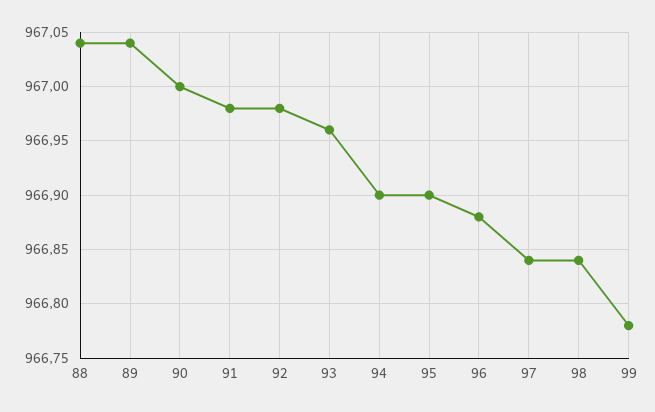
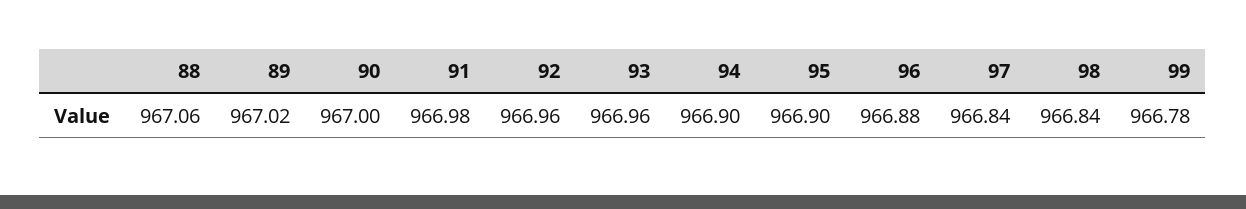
88: 967.04 -> 967.06
89: 967.04 -> 967.02
92: 966.98 -> 966.96

